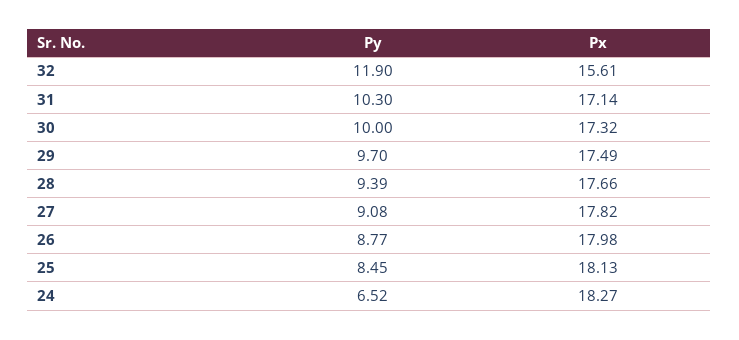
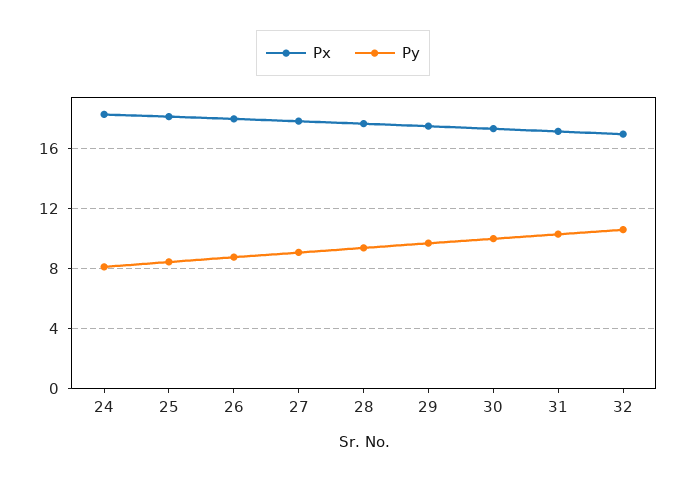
Py, 32: 11.9 -> 10.5
Px, 32: 15.61 -> 17
Py, 24: 6.52 -> 8

